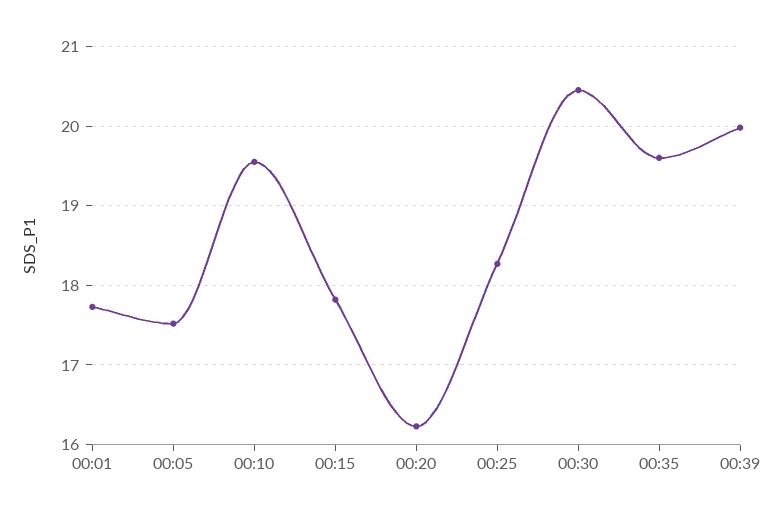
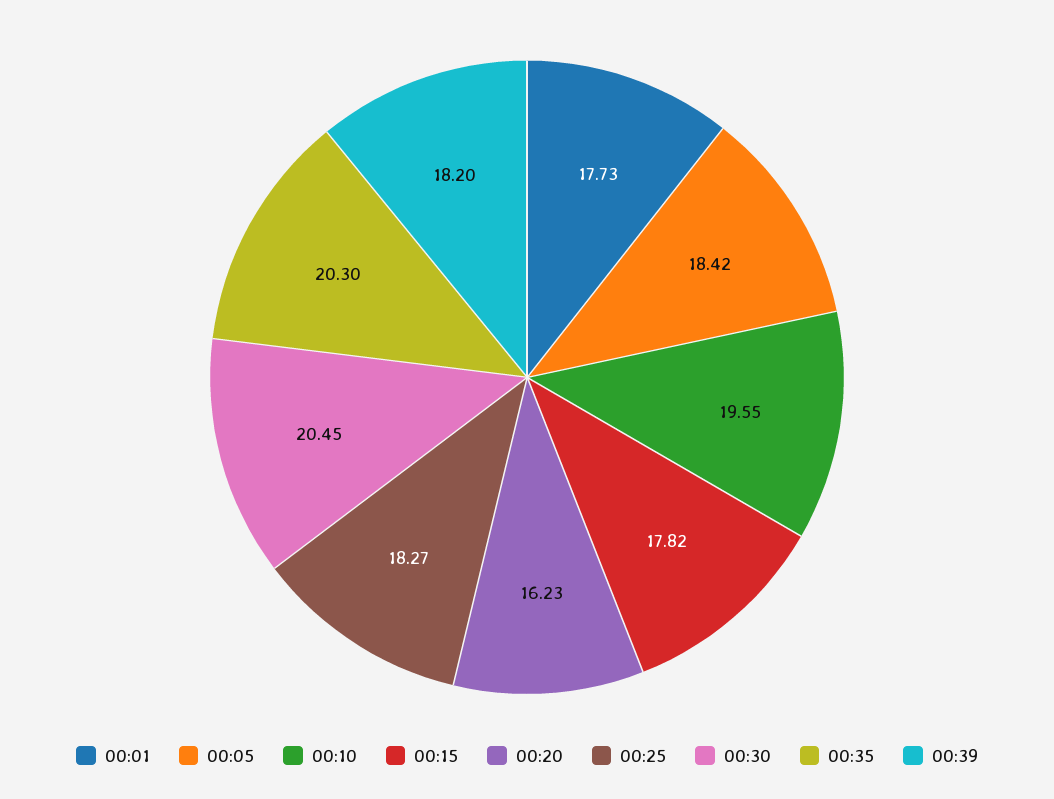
00:05: 17.5 -> 18.42
00:35: 19.6 -> 20.3
00:39: 20 -> 18.2

